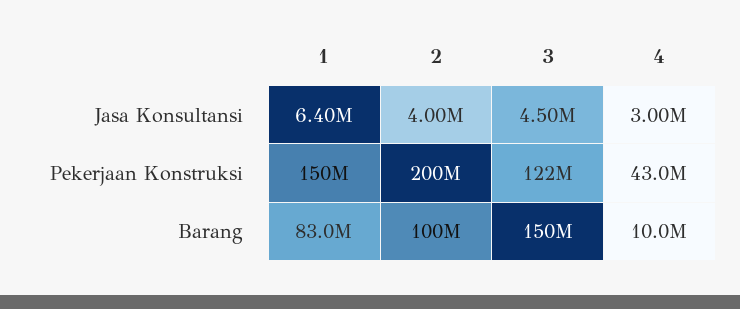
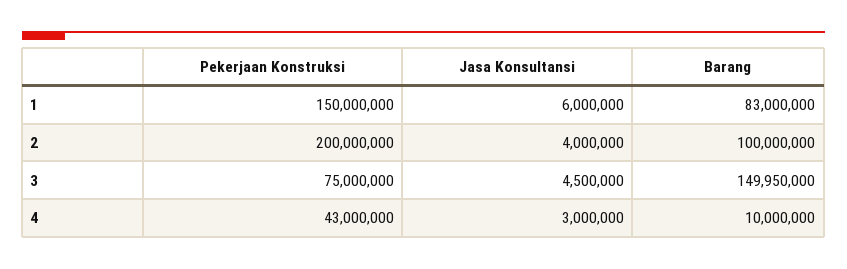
1, Jasa Konsultansi: 6400000 -> 6000000
3, Pekerjaan Konstruksi: 122000000 -> 75000000

